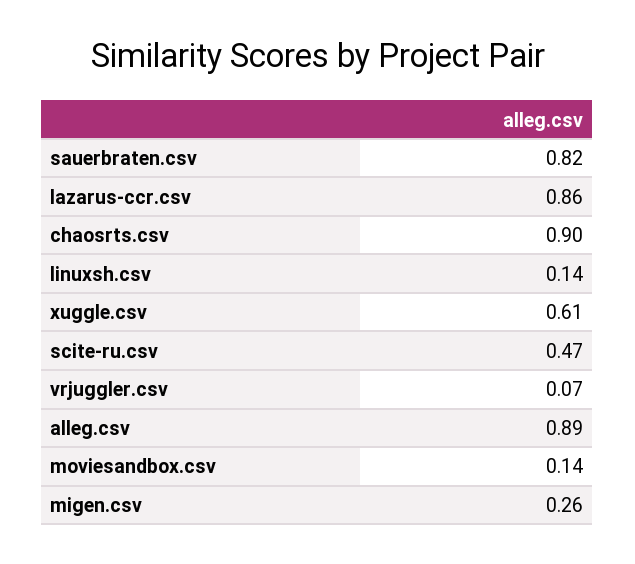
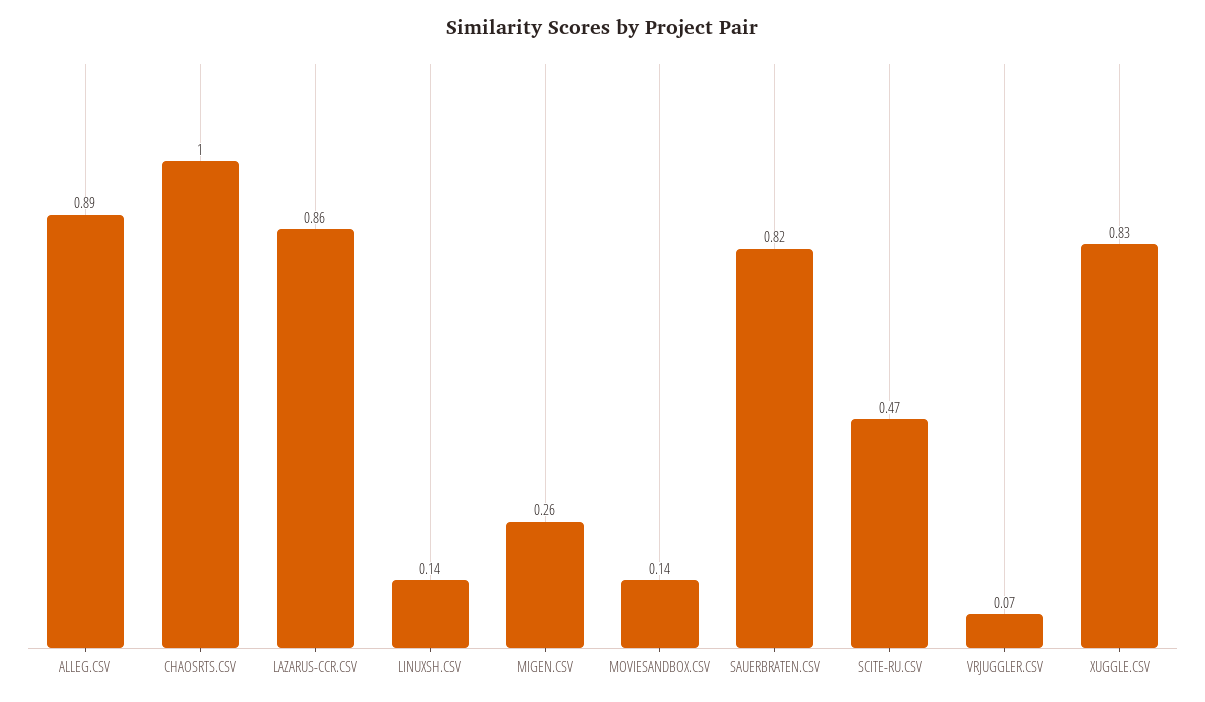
chaosrts.csv: 0.9 -> 1
xuggle.csv: 0.61 -> 0.83

